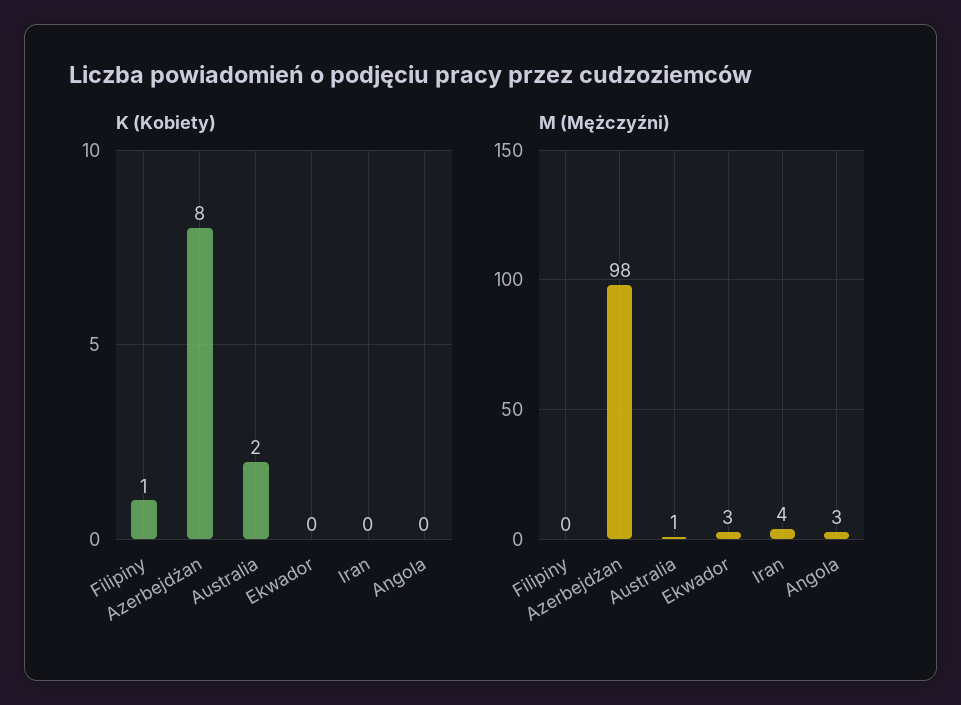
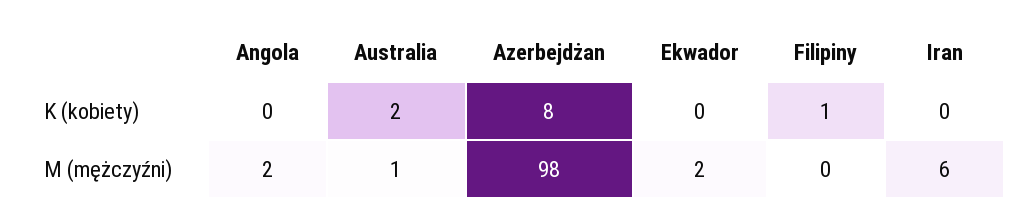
M (Mężczyźni), Ekwador: 3 -> 2
M (Mężczyźni), Iran: 4 -> 6
M (Mężczyźni), Angola: 3 -> 2

